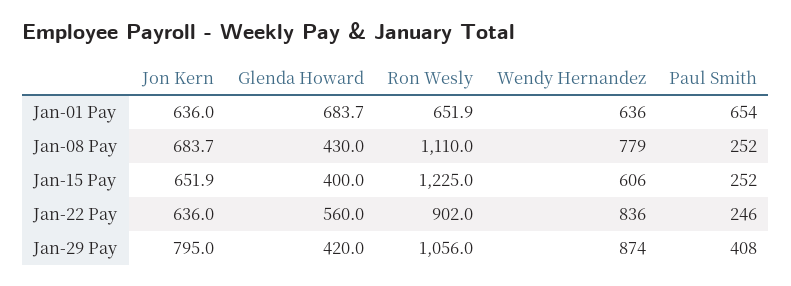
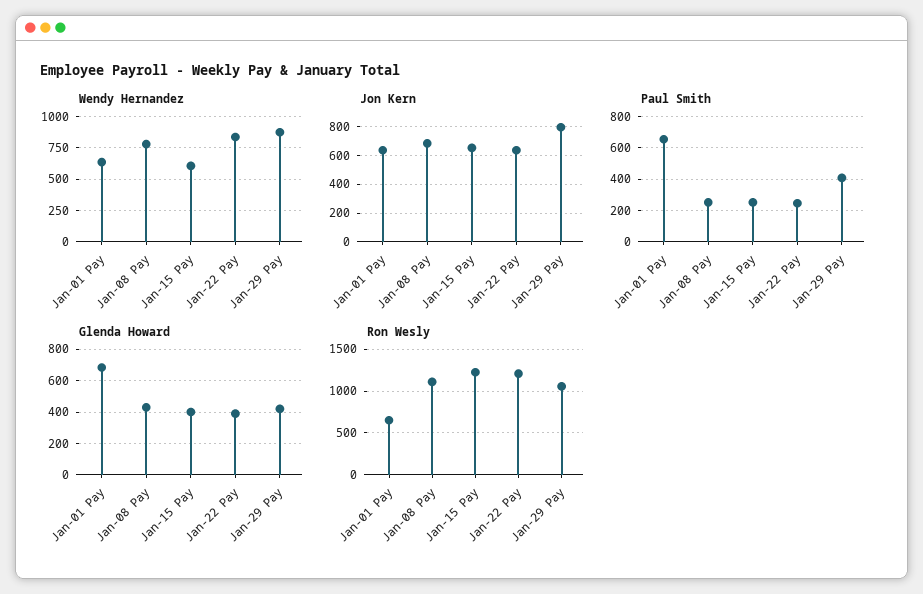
Glenda Howard, Jan-22 Pay: 560 -> 400
Ron Wesly, Jan-22 Pay: 902 -> 1200

